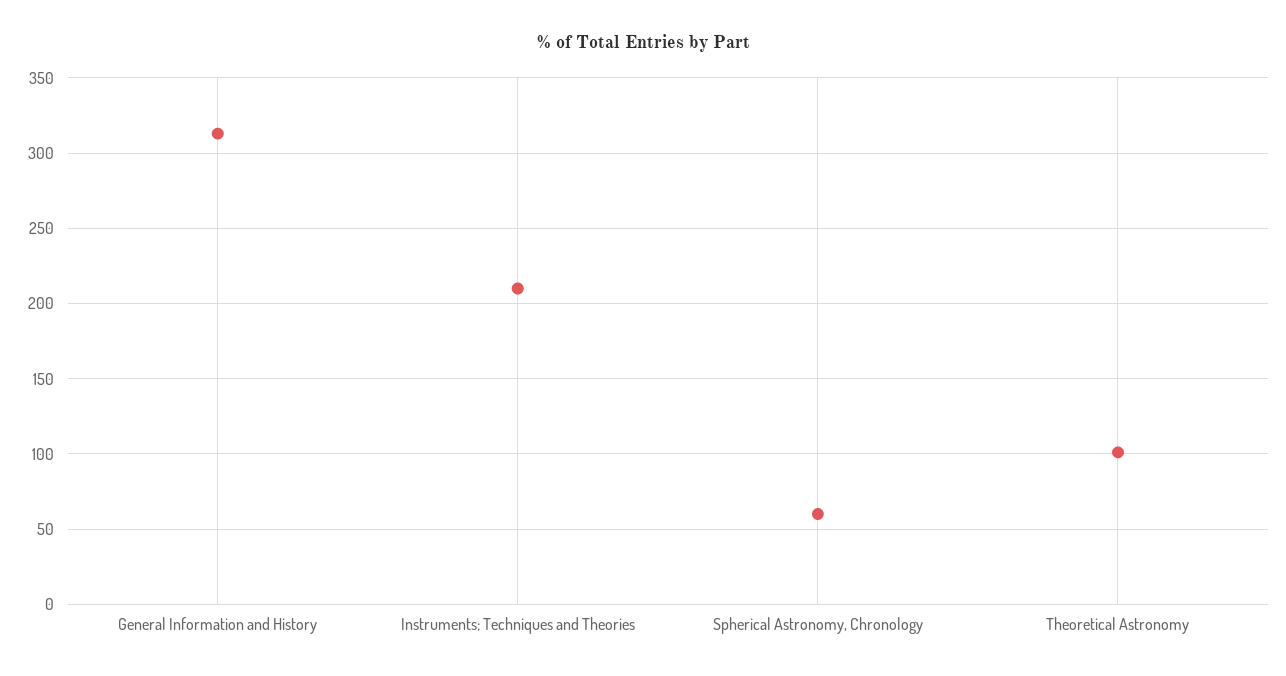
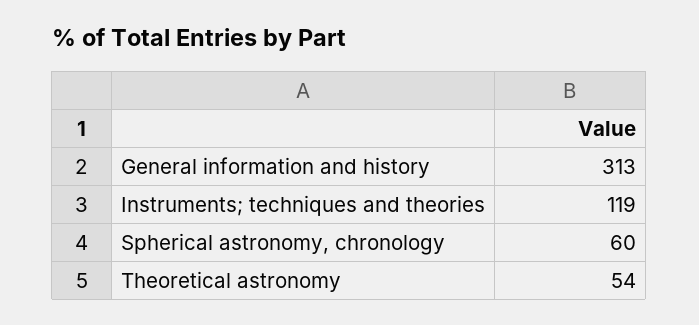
Instruments; Techniques and Theories: 210 -> 119
Theoretical Astronomy: 100 -> 54

